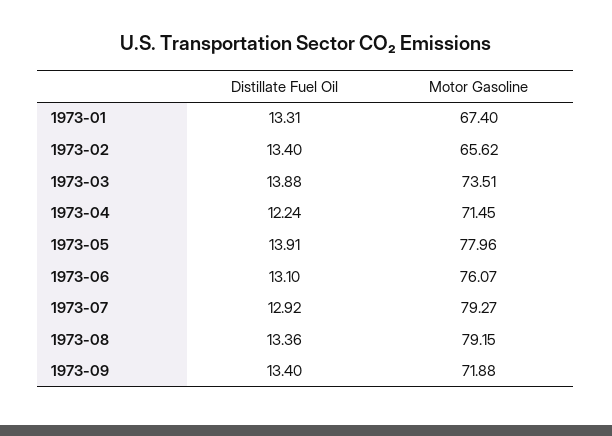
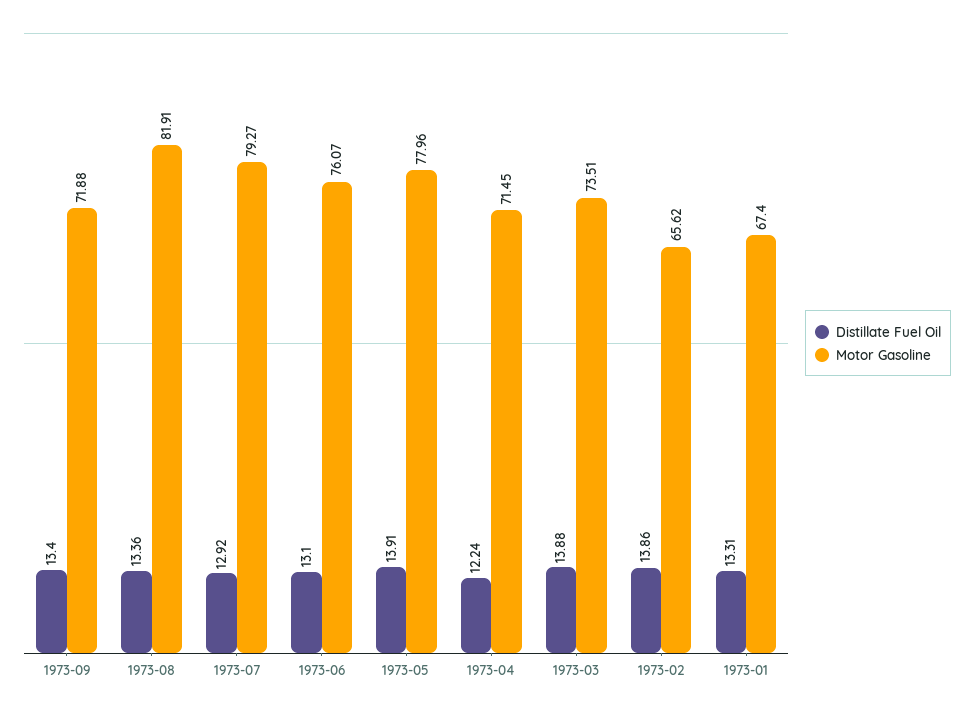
Distillate Fuel Oil, 1973-02: 13.4 -> 13.86
Motor Gasoline, 1973-08: 79.15 -> 81.91

